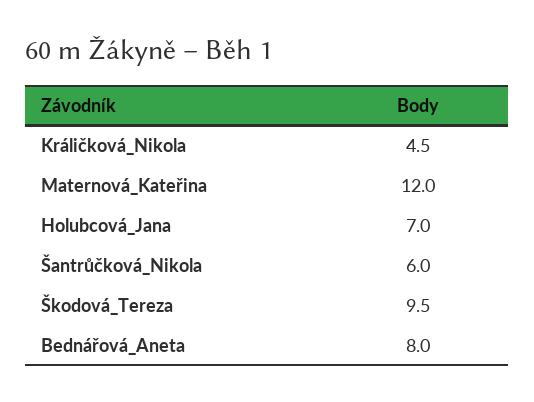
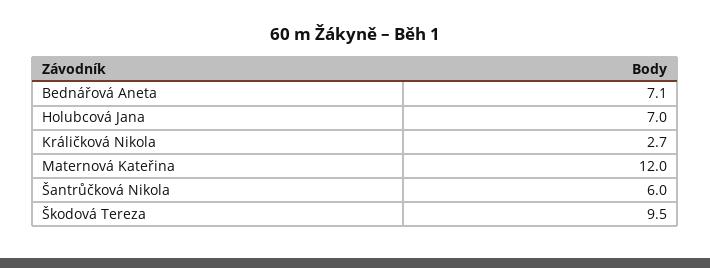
Králičková_Nikola: 4.5 -> 2.7
Bednářová_Aneta: 8 -> 7.1

